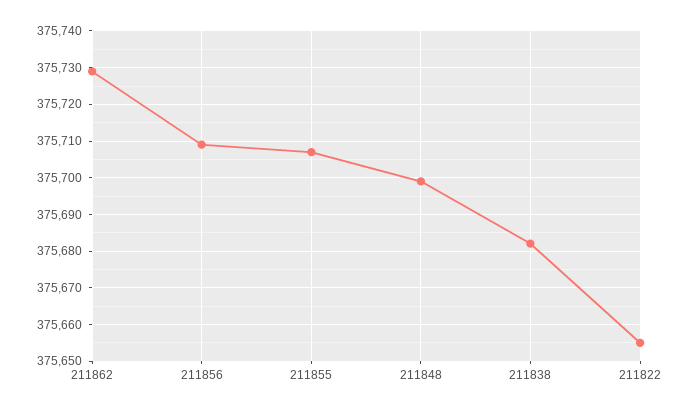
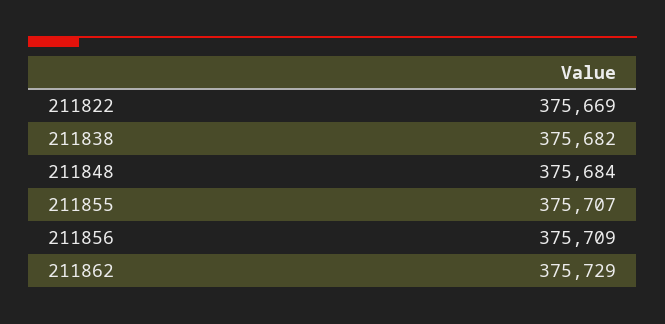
211848: 375700 -> 375684
211822: 375655 -> 375669

